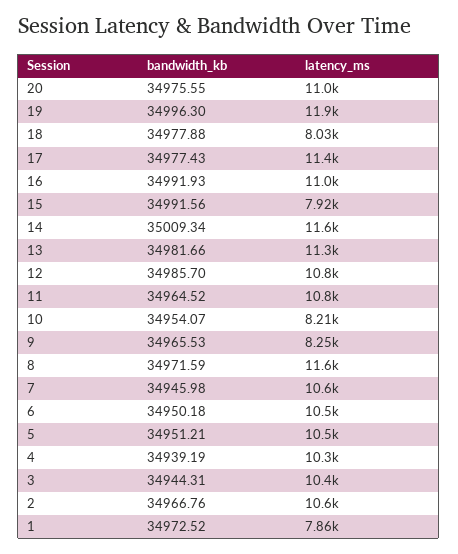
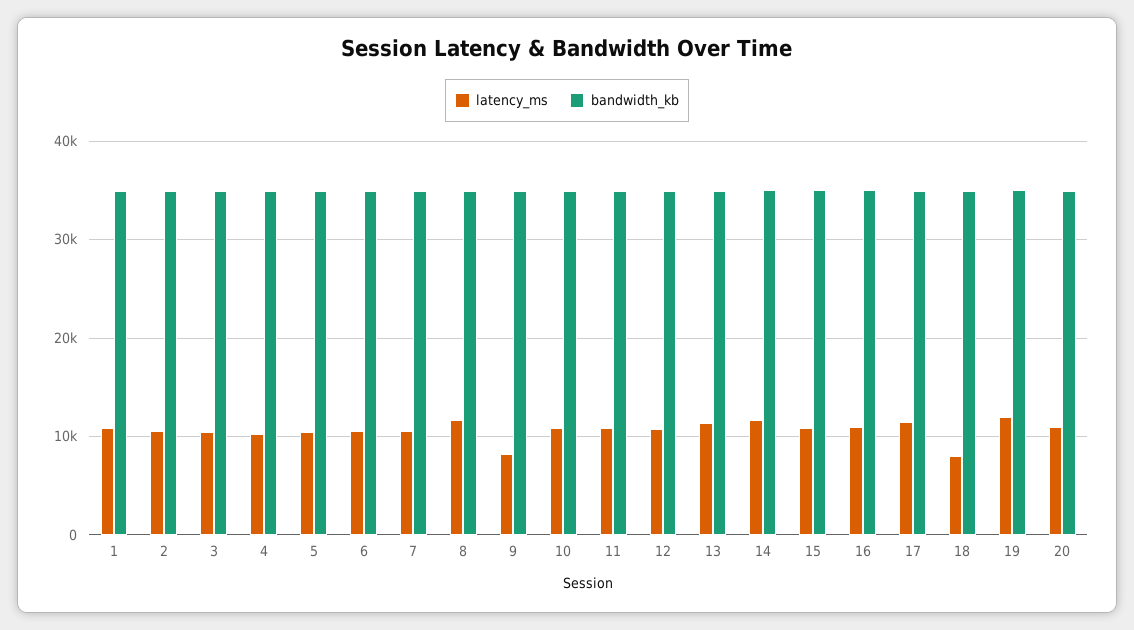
latency_ms, 15: 7920 -> 11000
latency_ms, 10: 8210 -> 11000
latency_ms, 1: 7860 -> 11000

